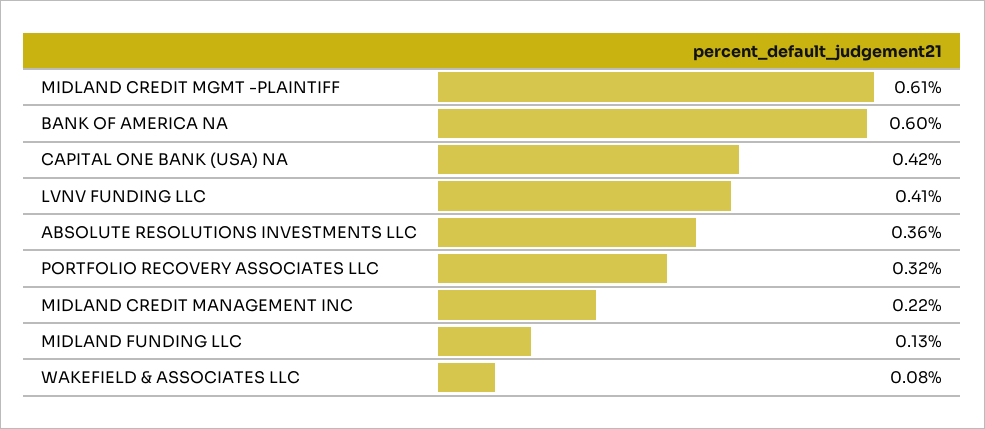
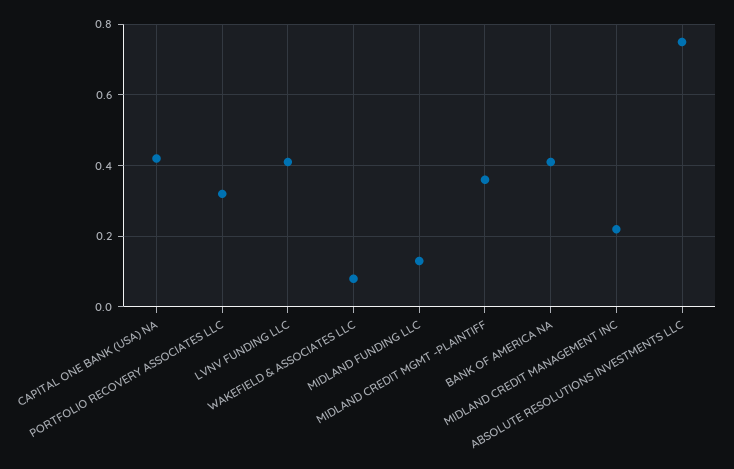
MIDLAND CREDIT MGMT -PLAINTIFF: 0.61 -> 0.35
BANK OF AMERICA NA: 0.6 -> 0.4
ABSOLUTE RESOLUTIONS INVESTMENTS LLC: 0.36 -> 0.75

